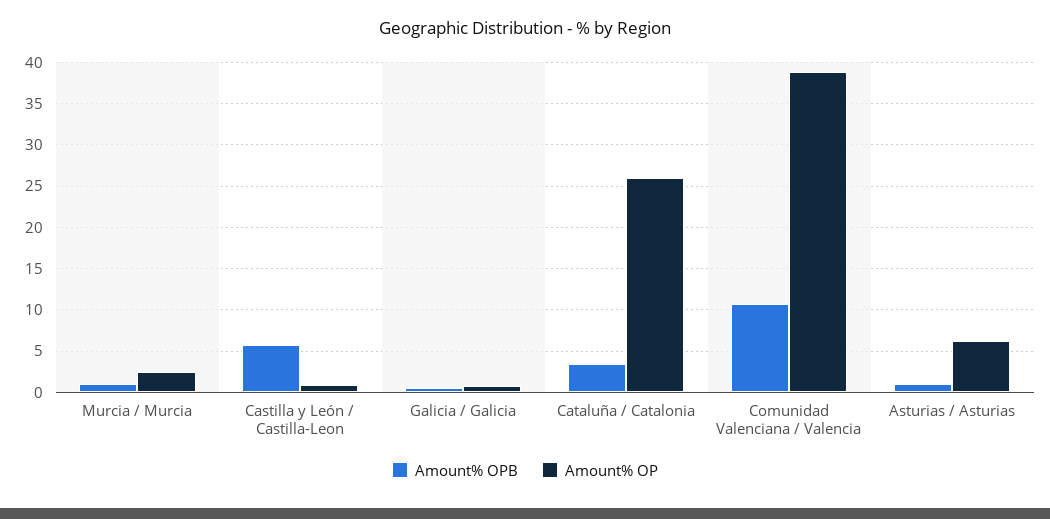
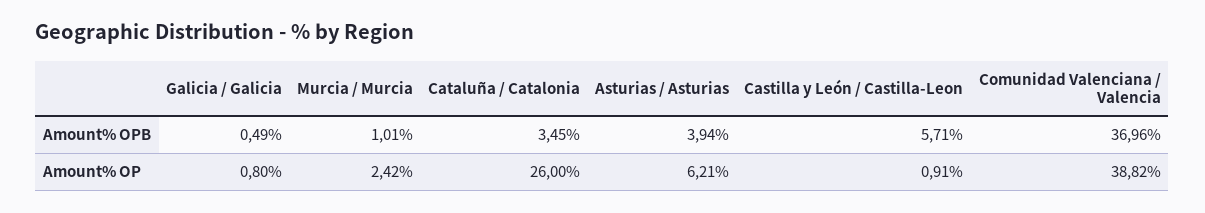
Amount% OPB, Comunidad Valenciana / Valencia: 11 -> 36.96
Amount% OPB, Asturias / Asturias: 1 -> 3.94

